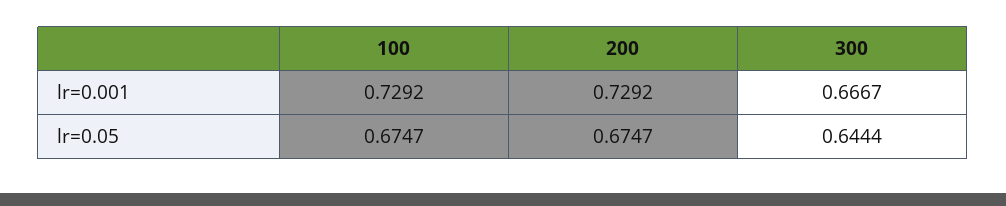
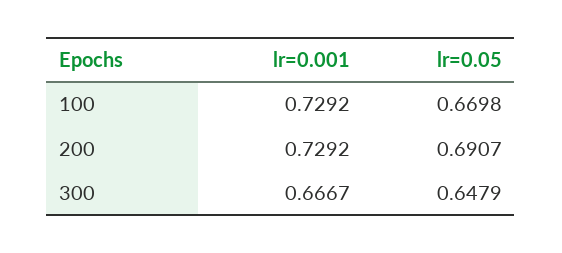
100, lr=0.05: 0.6747 -> 0.6698
200, lr=0.05: 0.6747 -> 0.6907
300, lr=0.05: 0.6444 -> 0.6479

